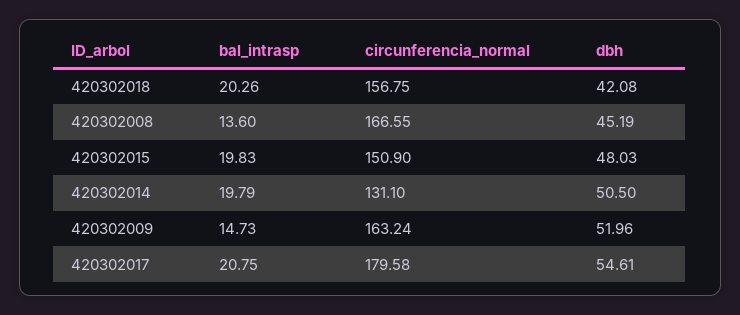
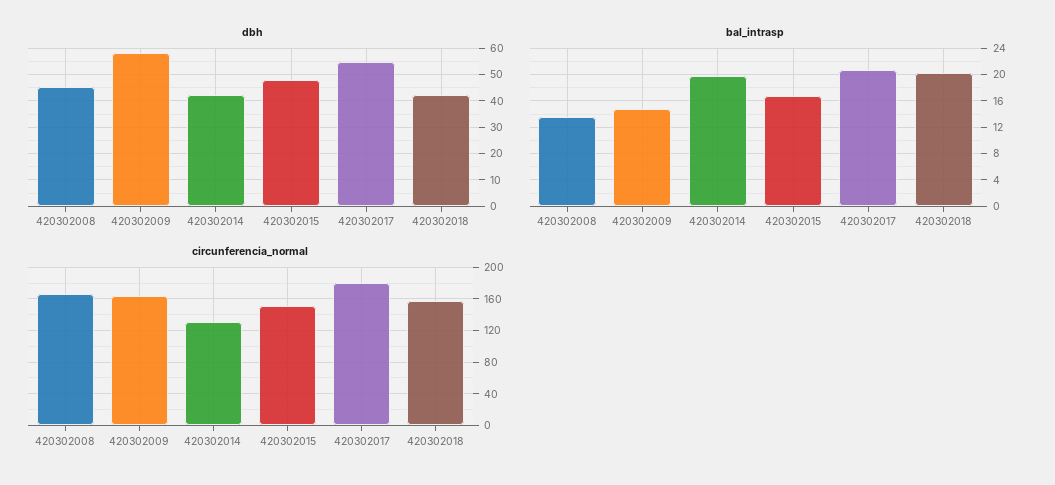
bal_intrasp, 420302015: 19.83 -> 17
dbh, 420302014: 50.5 -> 42.5
dbh, 420302009: 51.96 -> 57.5

